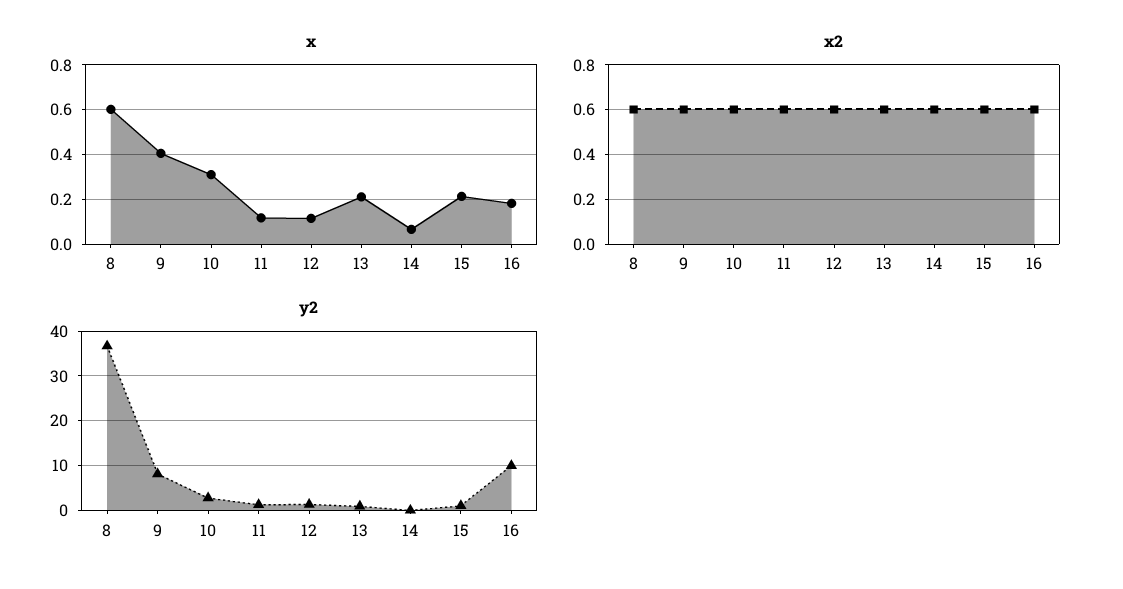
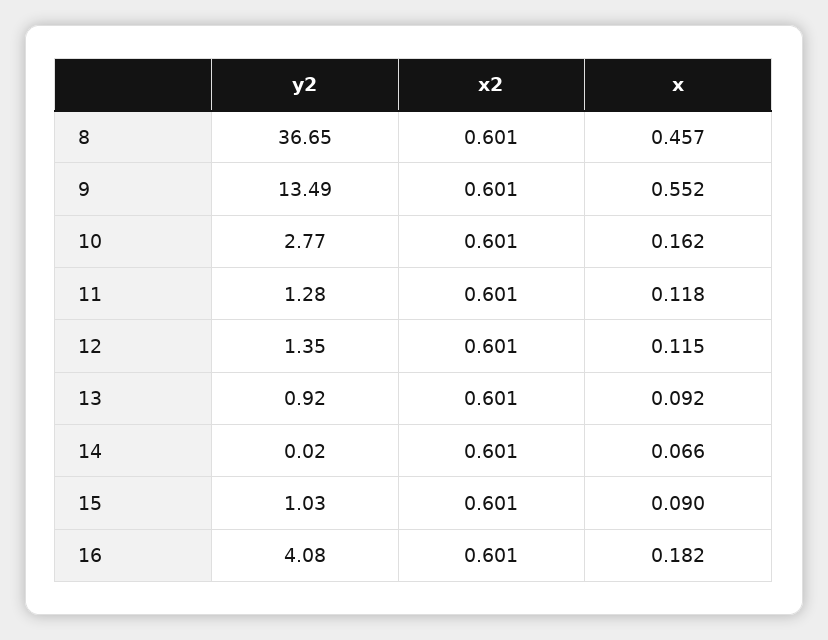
x, 8: 0.6 -> 0.457
x, 9: 0.4 -> 0.552
x, 10: 0.3 -> 0.162
x, 13: 0.2 -> 0.092
x, 15: 0.2 -> 0.09
y2, 9: 8 -> 13.49
y2, 16: 10 -> 4.08

